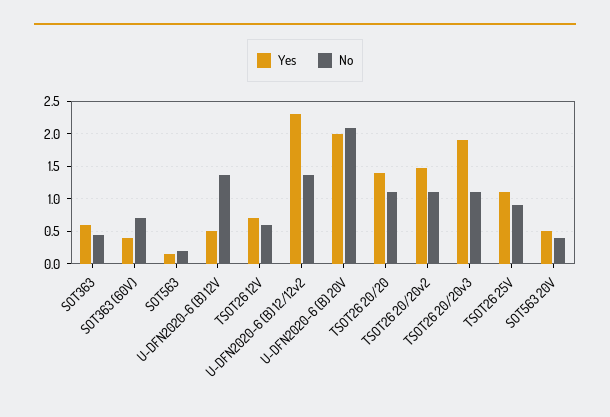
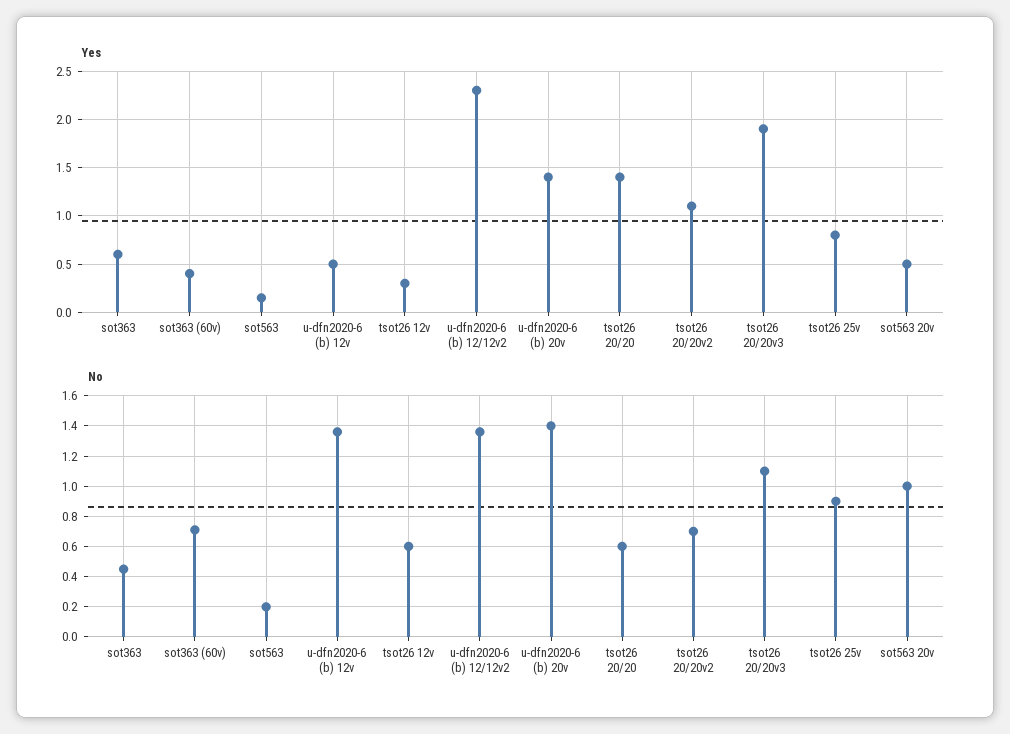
Yes, TSOT26 12V: 0.7 -> 0.3
Yes, U-DFN2020-6 (B) 20V: 2 -> 1.4
No, U-DFN2020-6 (B) 20V: 2.1 -> 1.4
No, TSOT26 20/20: 1.1 -> 0.6
Yes, TSOT26 20/20v2: 1.5 -> 1.1
No, TSOT26 20/20v2: 1.1 -> 0.7
Yes, TSOT26 25V: 1.1 -> 0.8
No, SOT563 20V: 0.4 -> 1

